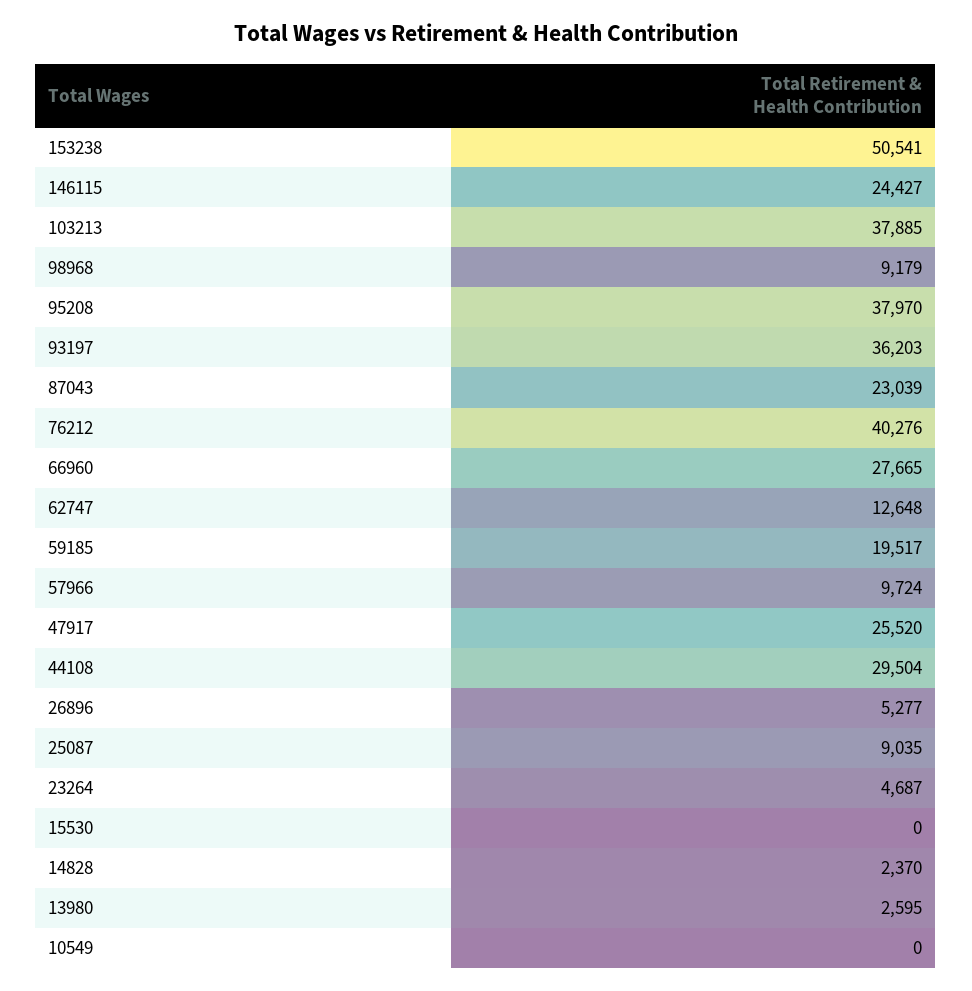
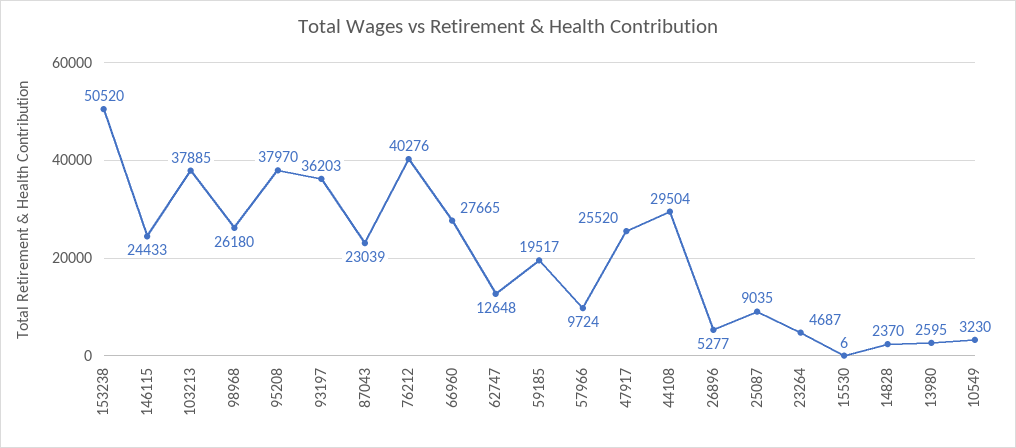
153238: 50541 -> 50520
146115: 24427 -> 24433
98968: 9179 -> 26180
15530: 0 -> 6
10549: 0 -> 3230

